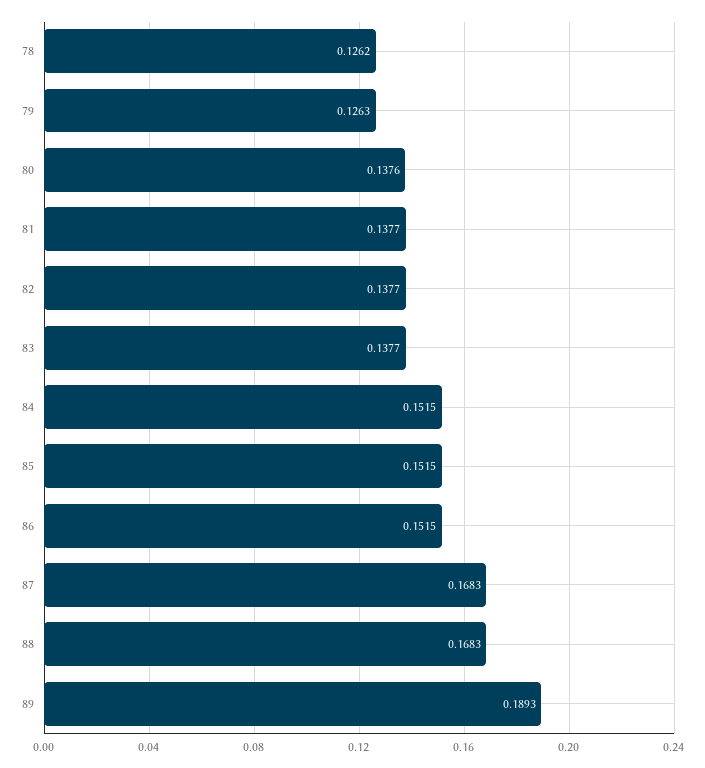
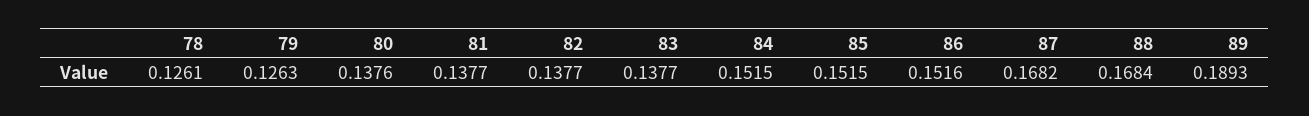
78: 0.1262 -> 0.1261
86: 0.1515 -> 0.1516
87: 0.1683 -> 0.1682
88: 0.1683 -> 0.1684

